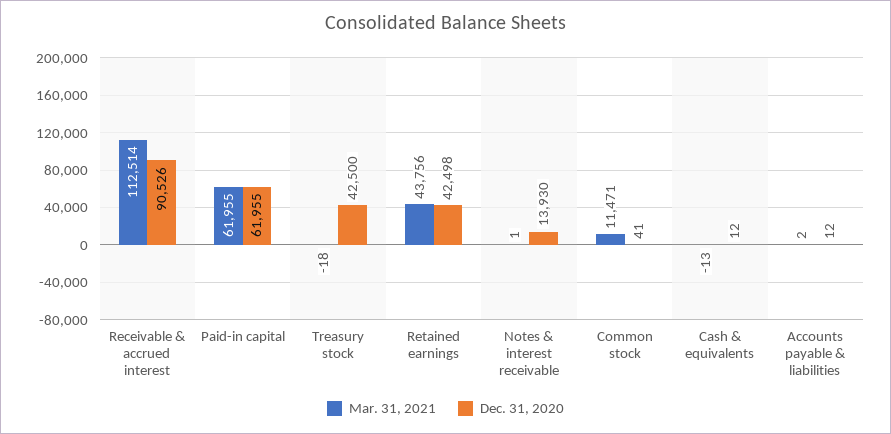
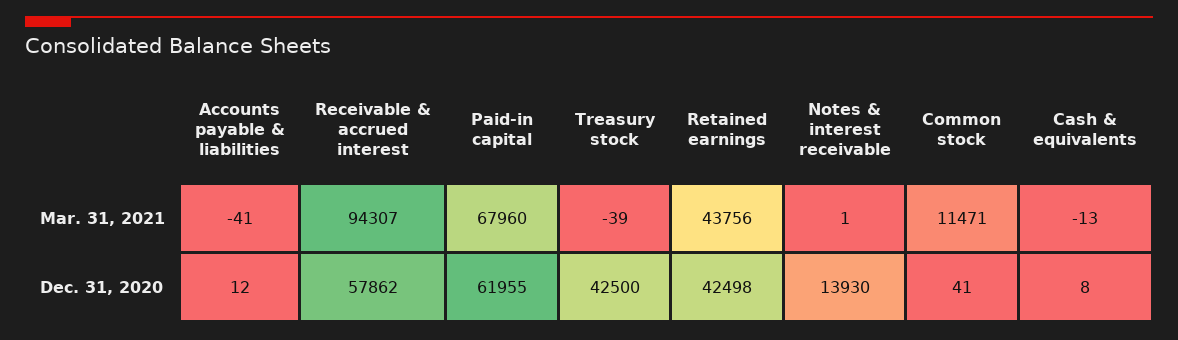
Mar. 31, 2021, Receivable & accrued interest: 112514 -> 94307
Dec. 31, 2020, Receivable & accrued interest: 90526 -> 57862
Mar. 31, 2021, Paid-in capital: 61955 -> 67960
Mar. 31, 2021, Treasury stock: -18 -> -39
Dec. 31, 2020, Cash & equivalents: 12 -> 8
Mar. 31, 2021, Accounts payable & liabilities: 2 -> -41

